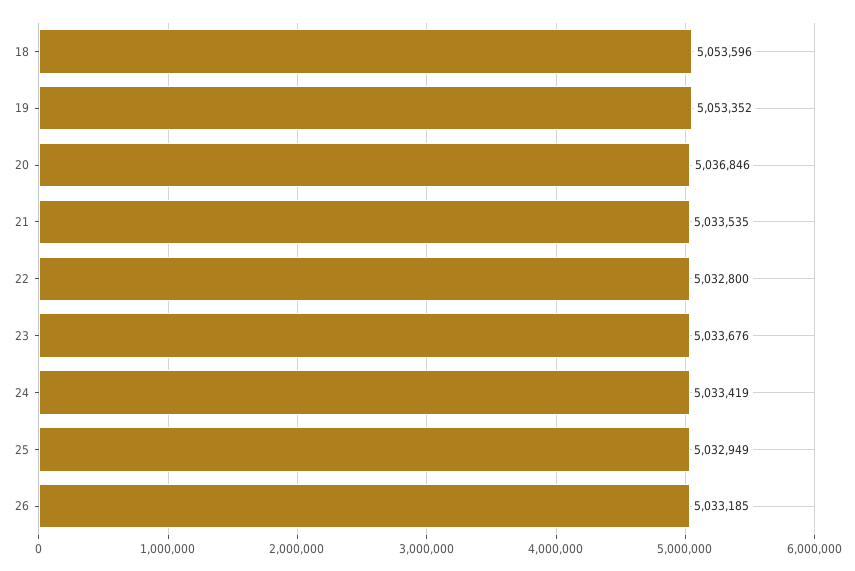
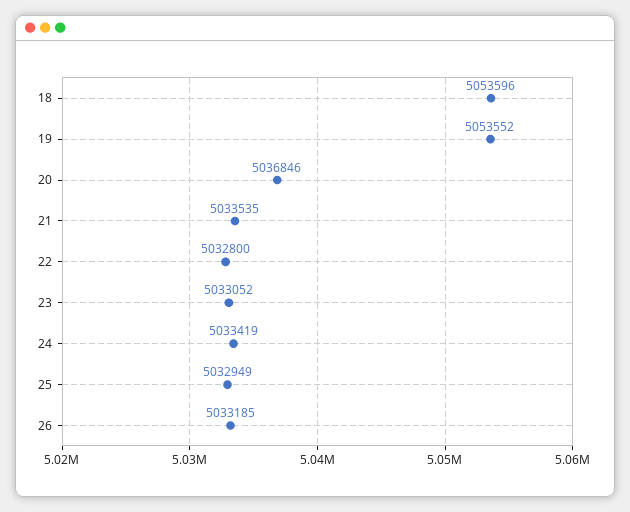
19: 5053352 -> 5053552
23: 5033676 -> 5033052

